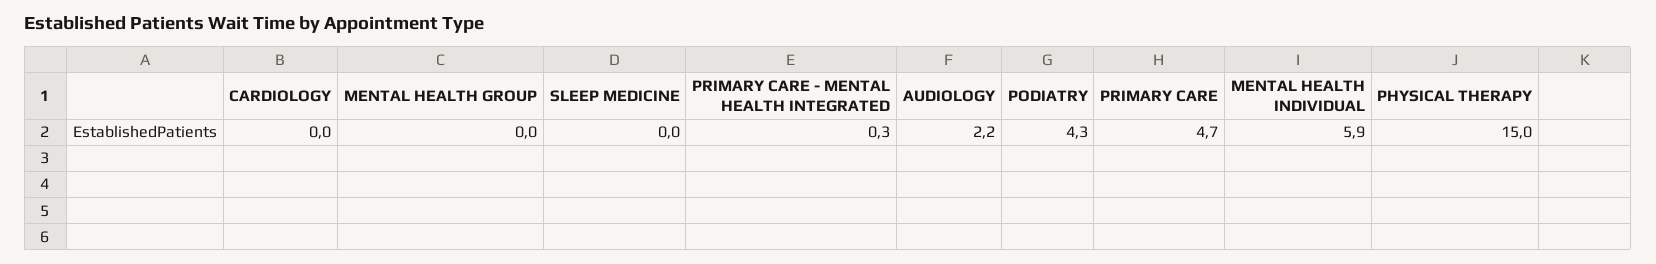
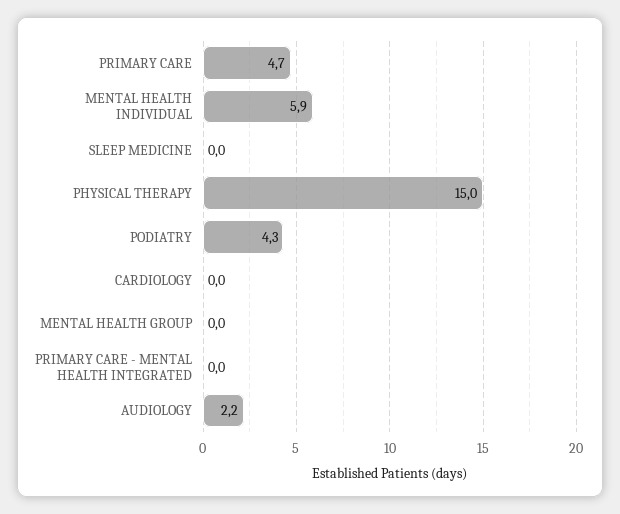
PRIMARY CARE - MENTAL HEALTH INTEGRATED: 0.3 -> 0

